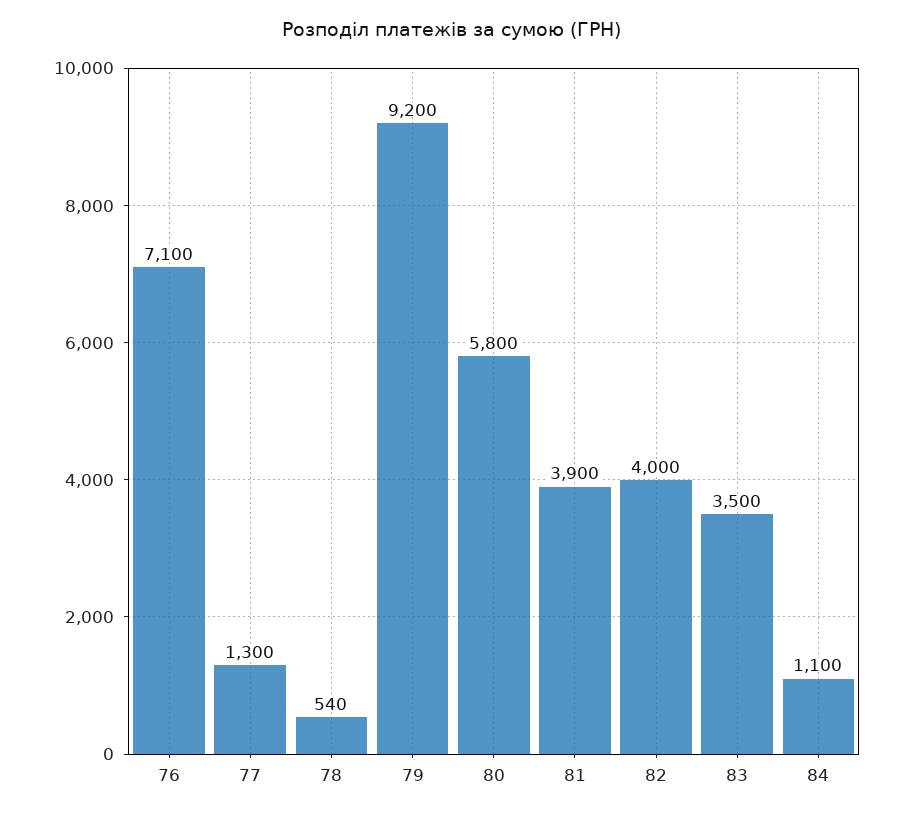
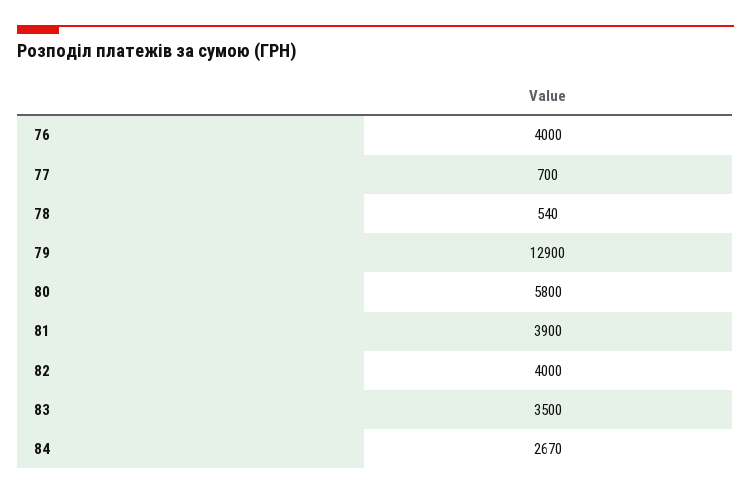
76: 7100 -> 4000
77: 1300 -> 700
79: 9200 -> 12900
84: 1100 -> 2670

